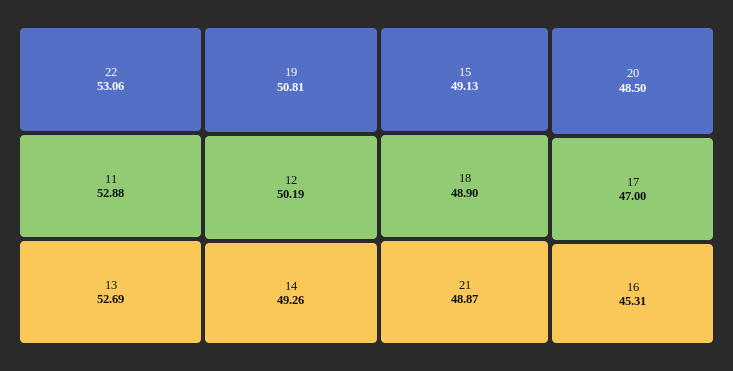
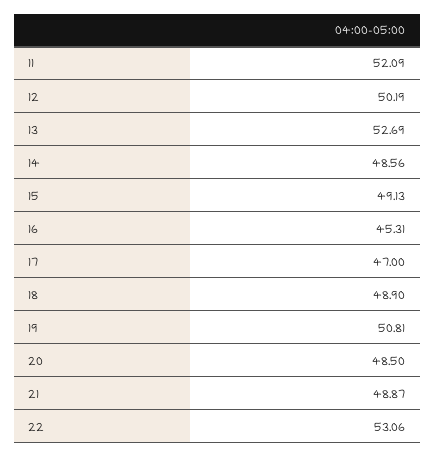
11: 52.88 -> 52.09
14: 49.26 -> 48.56

